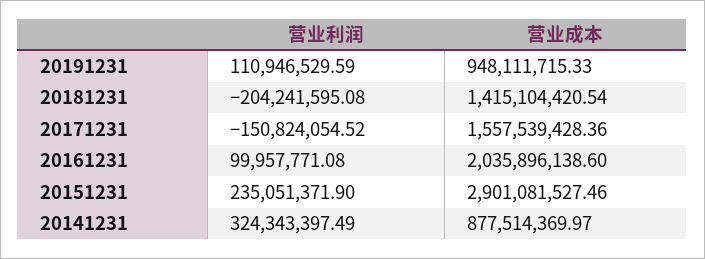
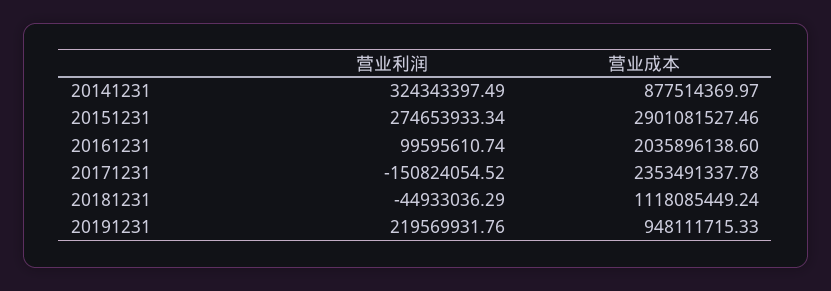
营业利润, 20191231: 110946529.59 -> 219569931.76
营业利润, 20181231: -204241595.08 -> -44933036.29
营业成本, 20181231: 1415104420.54 -> 1118085449.24
营业成本, 20171231: 1557539428.36 -> 2353491337.78
营业利润, 20161231: 99957771.08 -> 99595610.74
营业利润, 20151231: 235051371.9 -> 274653933.34

